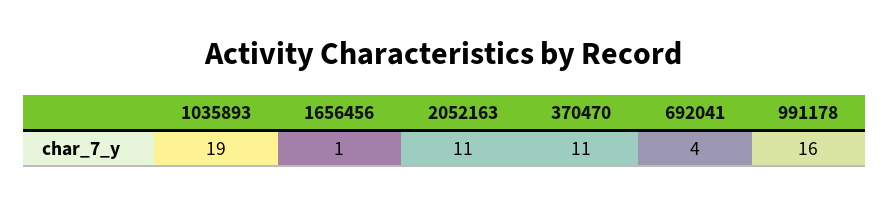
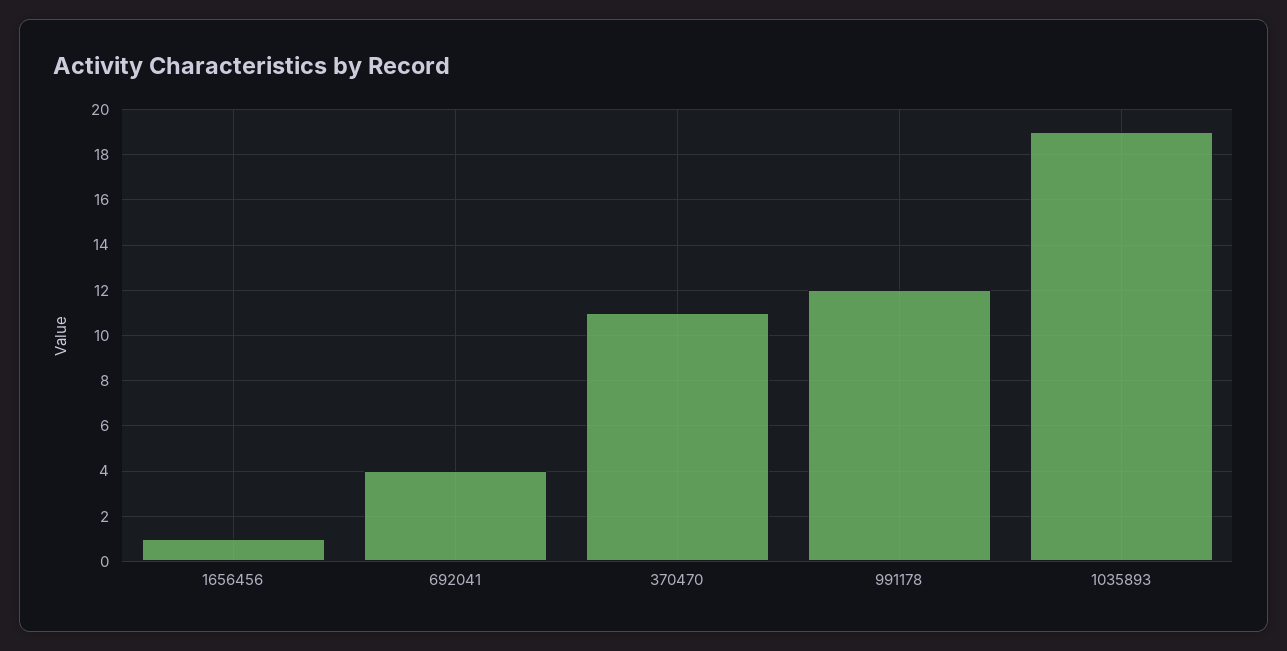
2052163: 11 -> none
991178: 16 -> 12

